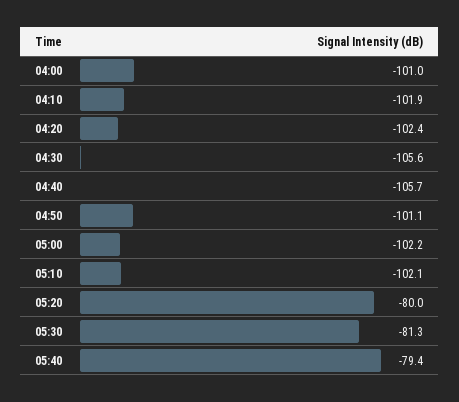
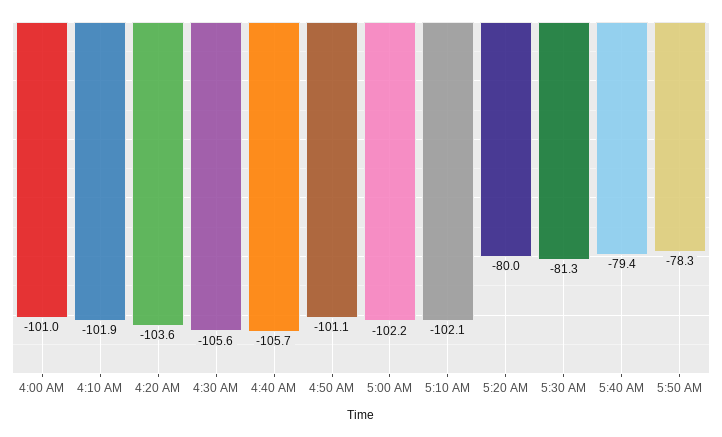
04:20: -102.4 -> -103.6
5:50 AM: none -> -78.3

